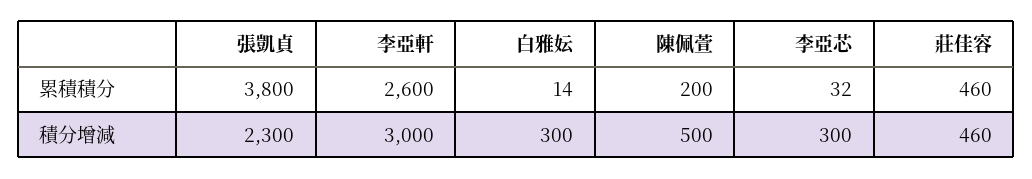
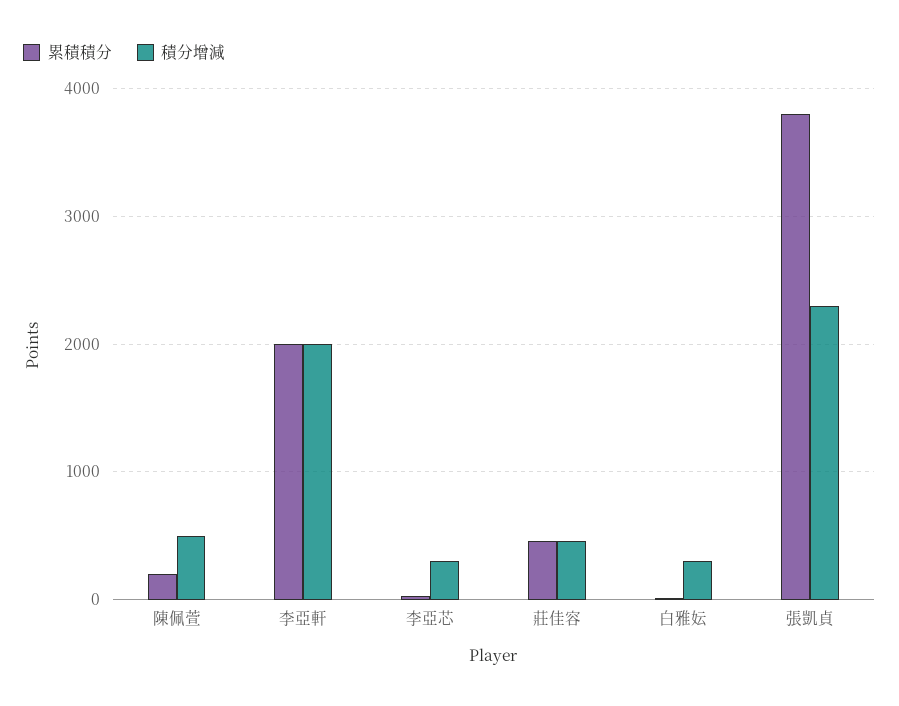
累積積分, 李亞軒: 2600 -> 2000
積分增減, 李亞軒: 3000 -> 2000

